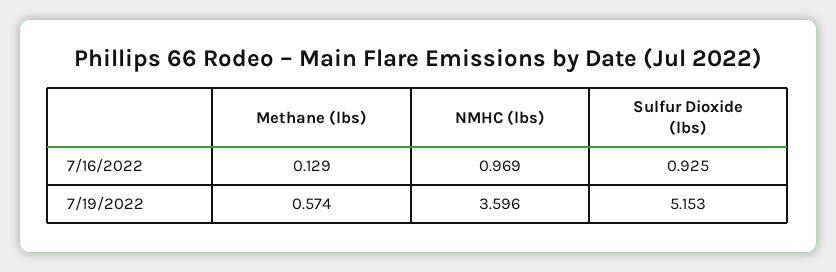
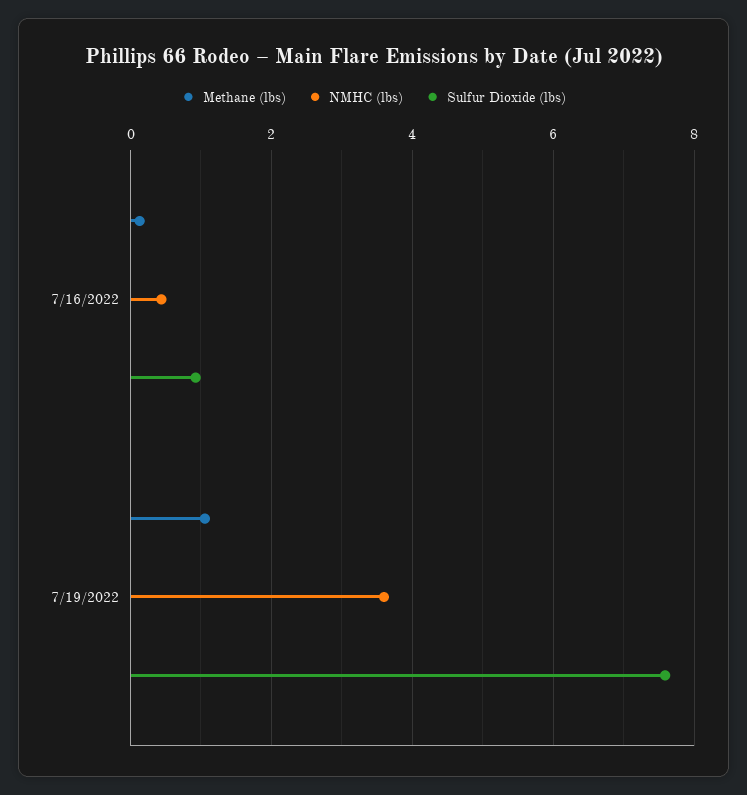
NMHC (lbs), 7/16/2022: 0.969 -> 0.4
Methane (lbs), 7/19/2022: 0.574 -> 1
Sulfur Dioxide (lbs), 7/19/2022: 5.153 -> 7.6

